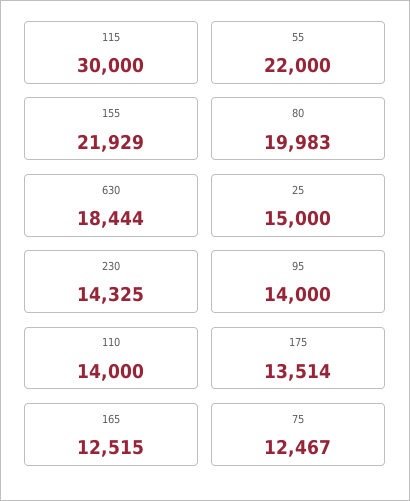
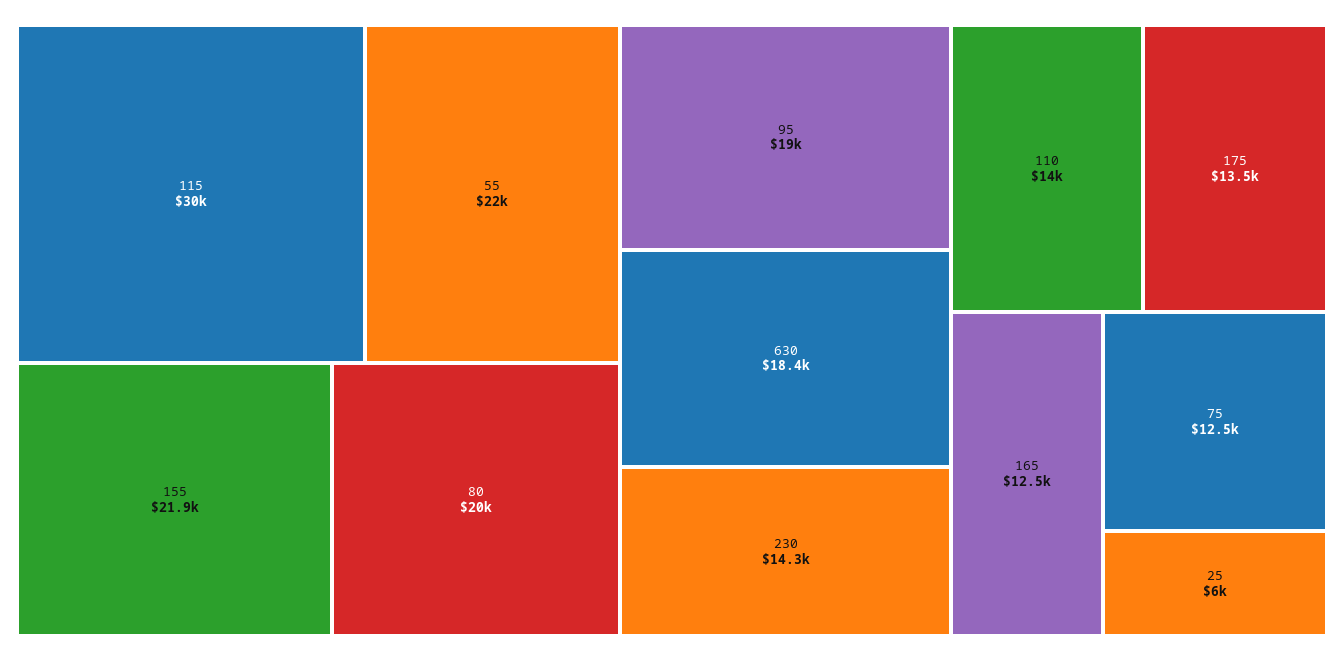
25: 15000 -> 6000
95: 14000 -> 19000

